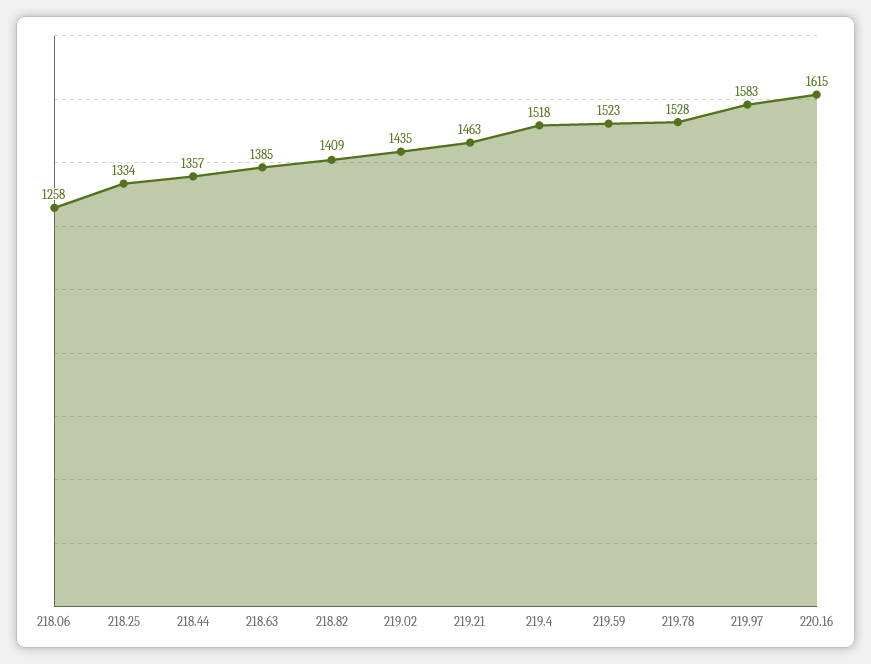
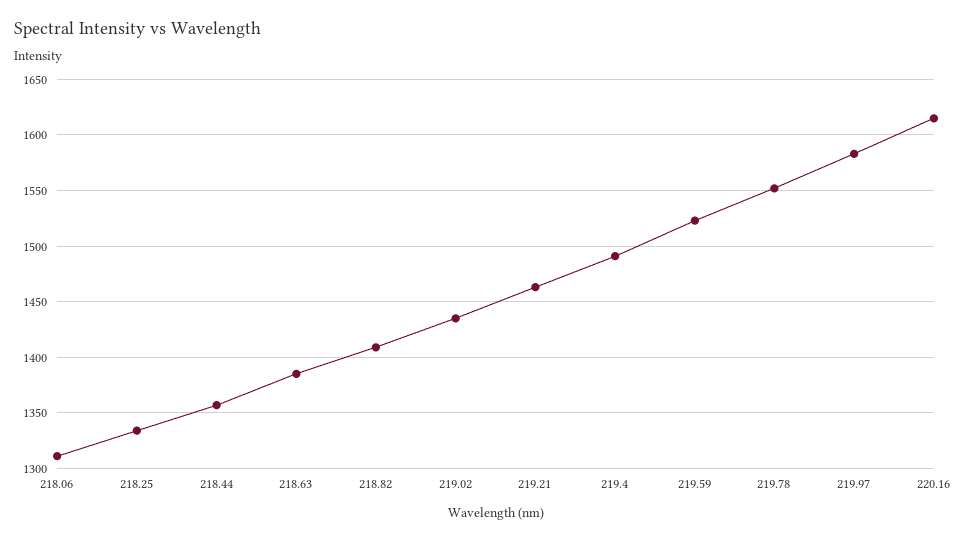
218.06: 1258 -> 1310
219.4: 1518 -> 1490
219.78: 1528 -> 1550

